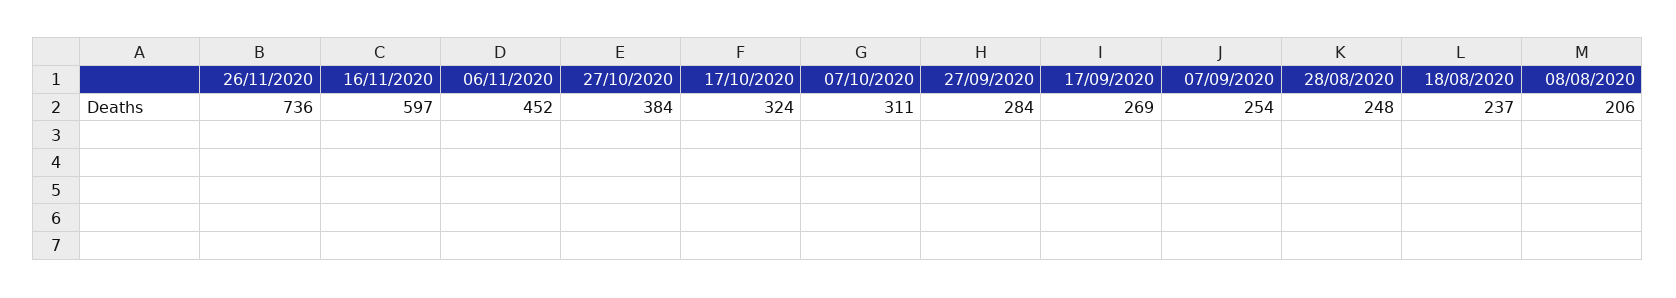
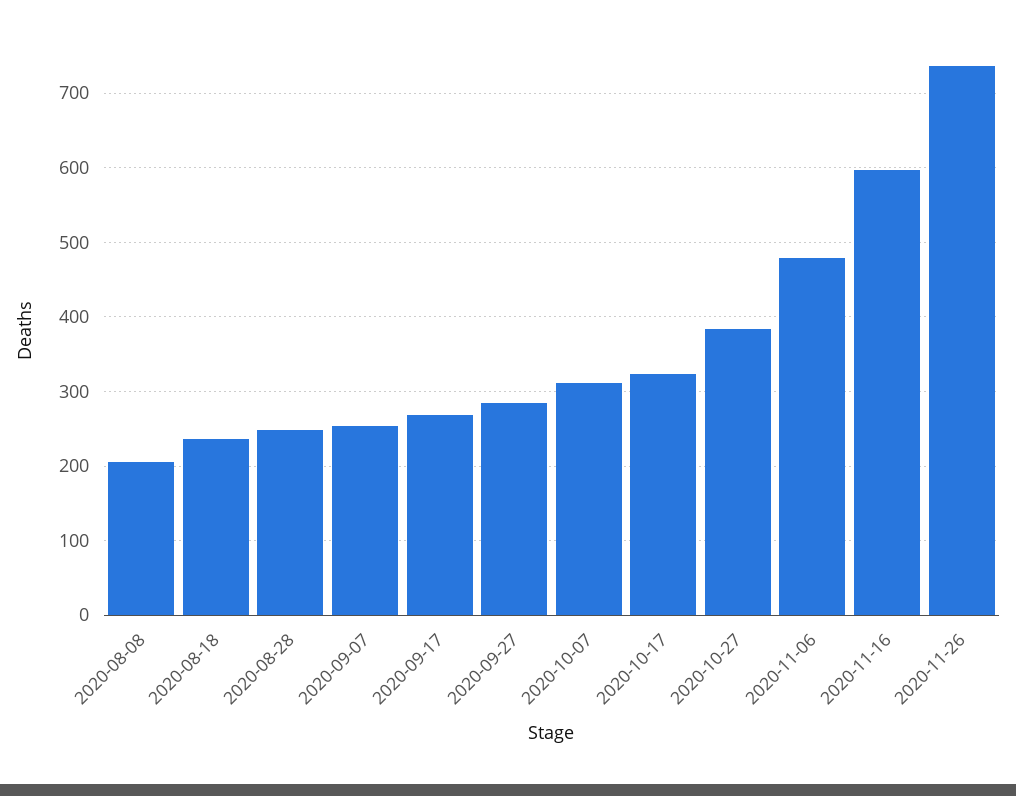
06/11/2020: 452 -> 480

